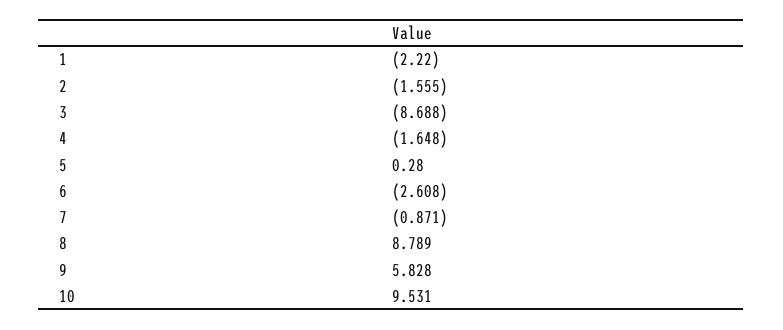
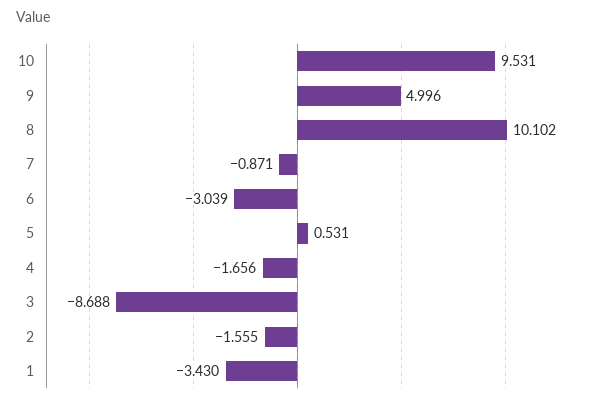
1: -2.22 -> -3.43
4: -1.648 -> -1.656
5: 0.28 -> 0.531
6: -2.608 -> -3.039
8: 8.789 -> 10.102
9: 5.828 -> 4.996

